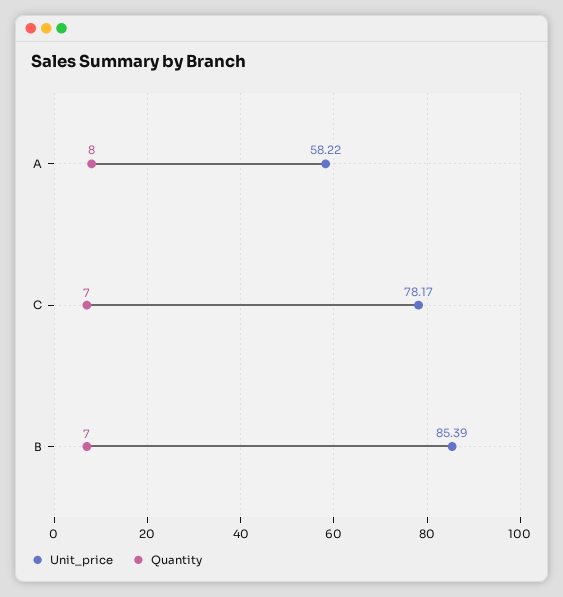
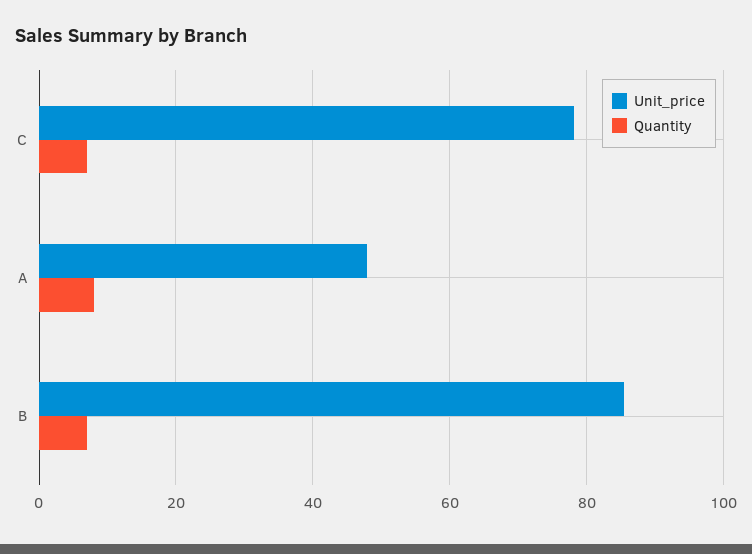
Unit_price, A: 58.22 -> 48

